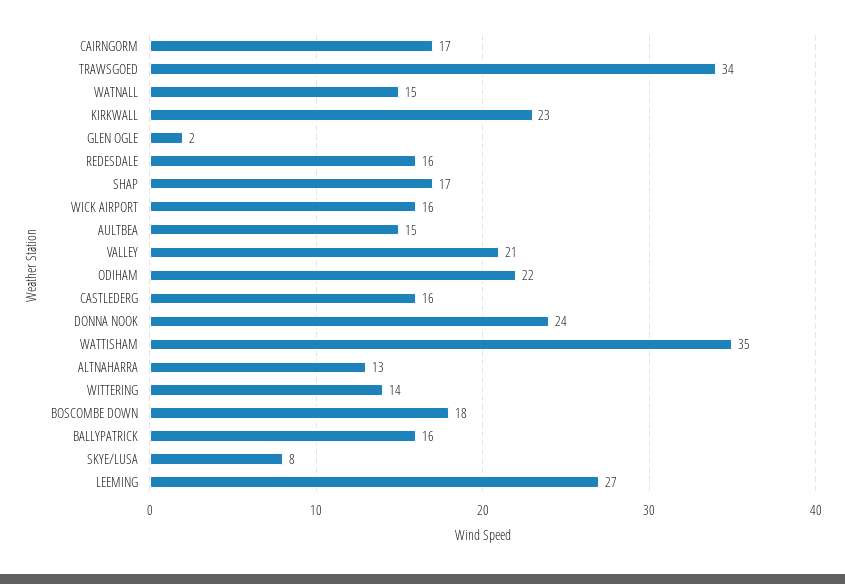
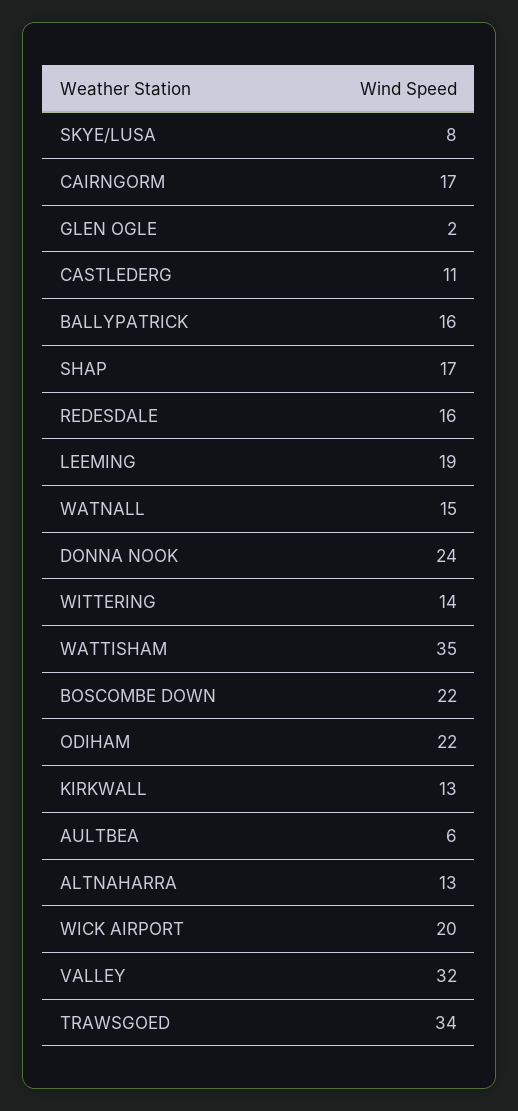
KIRKWALL: 23 -> 13
WICK AIRPORT: 16 -> 20
AULTBEA: 15 -> 6
VALLEY: 21 -> 32
CASTLEDERG: 16 -> 11
BOSCOMBE DOWN: 18 -> 22
LEEMING: 27 -> 19

